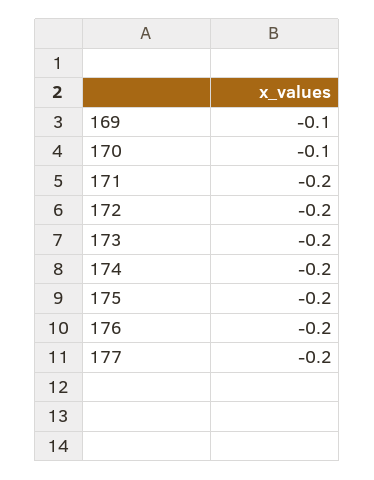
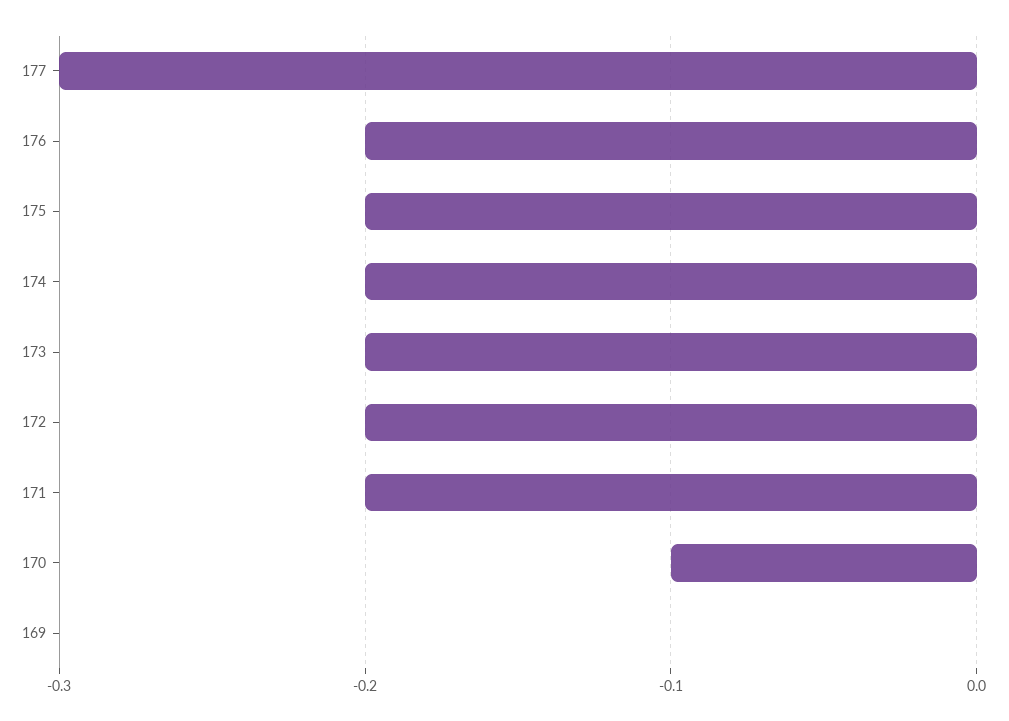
169: -0.1 -> 0
177: -0.2 -> -0.3

